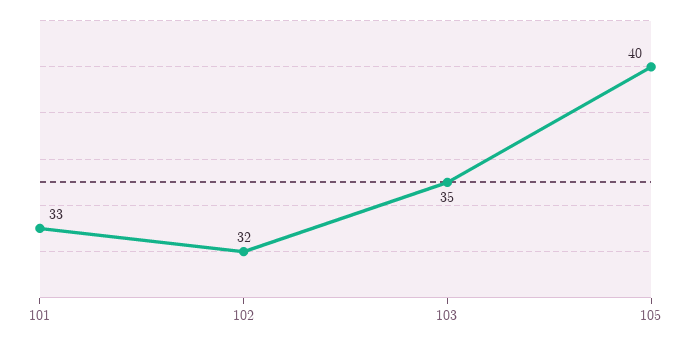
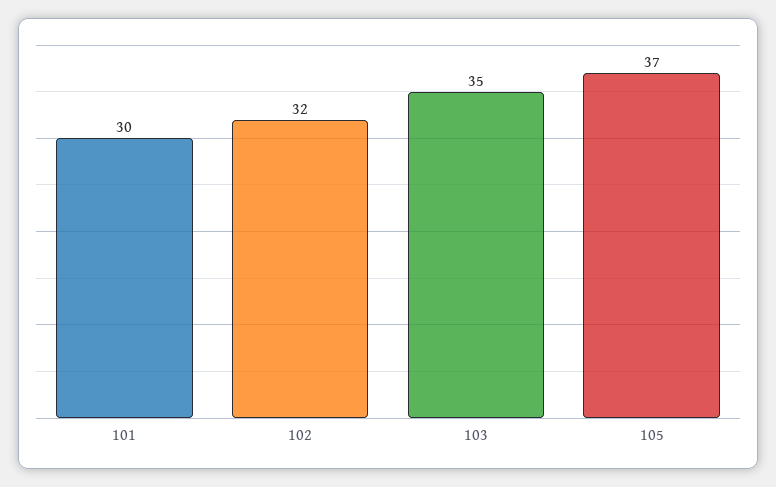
101: 33 -> 30
105: 40 -> 37

